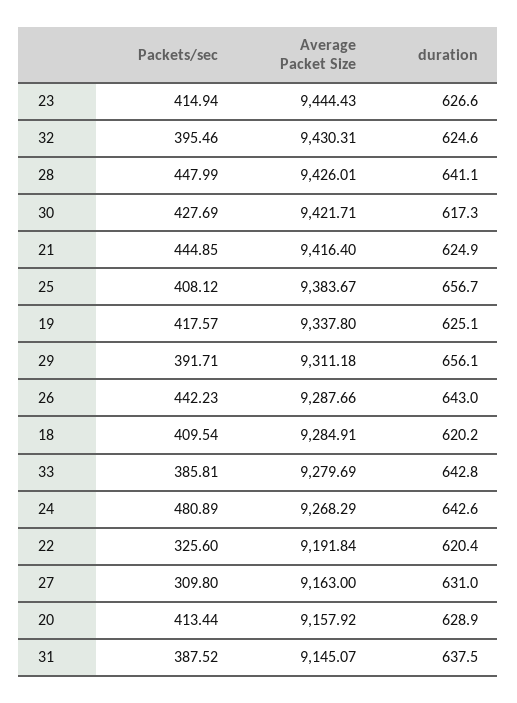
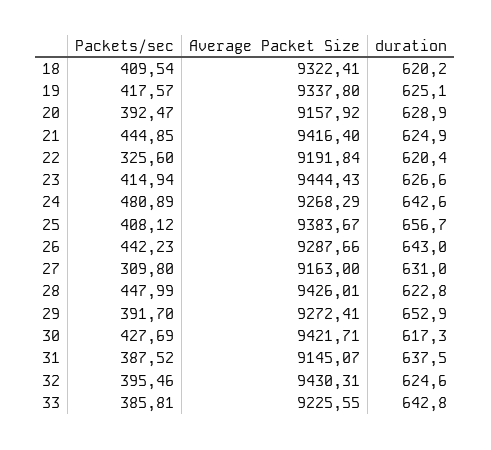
duration, 28: 641.1 -> 622.8
Packets/sec, 29: 391.71 -> 391.7
Average Packet Size, 29: 9311.18 -> 9272.41
duration, 29: 656.1 -> 652.9
Average Packet Size, 18: 9284.91 -> 9322.41
Average Packet Size, 33: 9279.69 -> 9225.55
Packets/sec, 20: 413.44 -> 392.47

